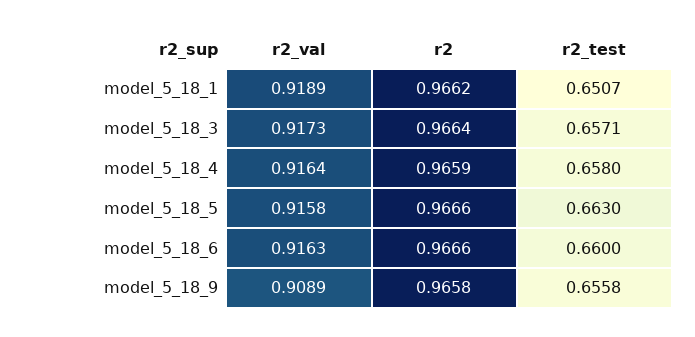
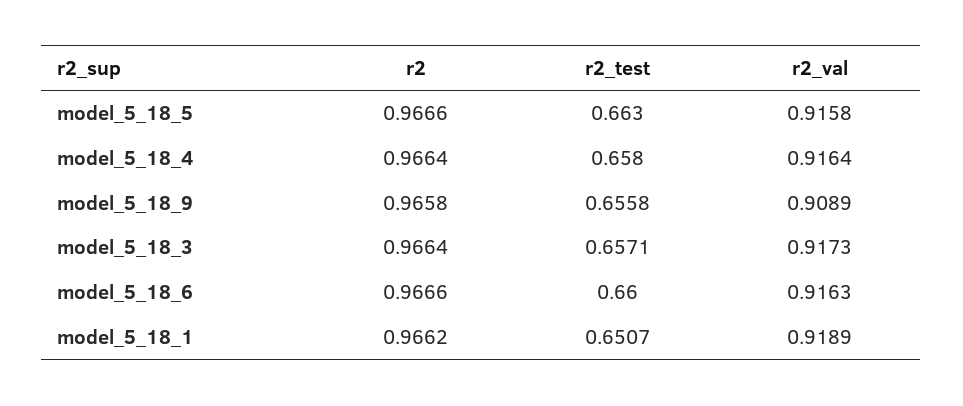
r2, model_5_18_4: 0.9659 -> 0.9664

